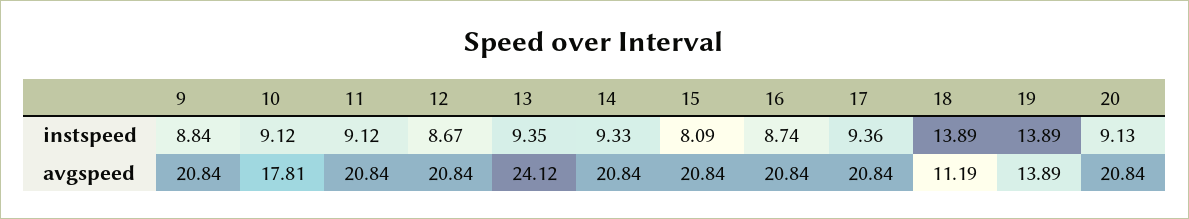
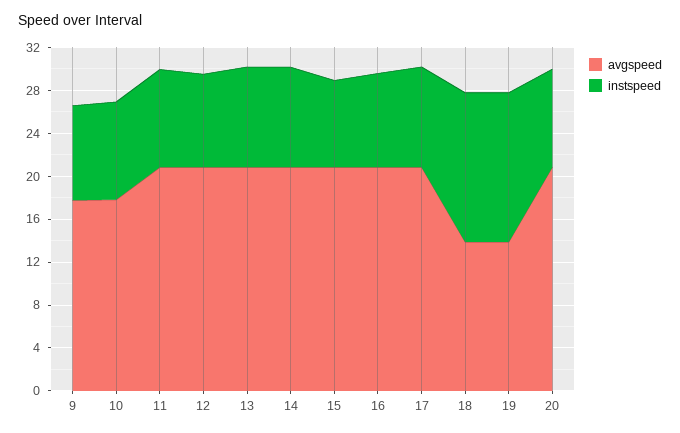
avgspeed, 9: 20.84 -> 18
avgspeed, 13: 24.12 -> 21
avgspeed, 18: 11.19 -> 14

